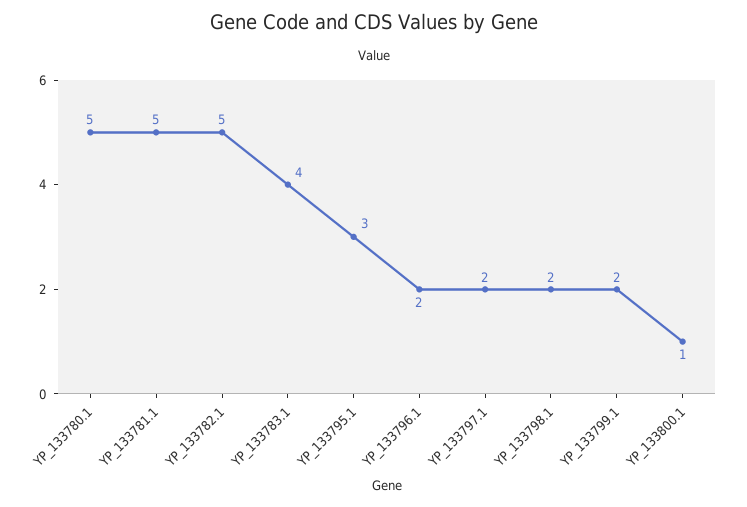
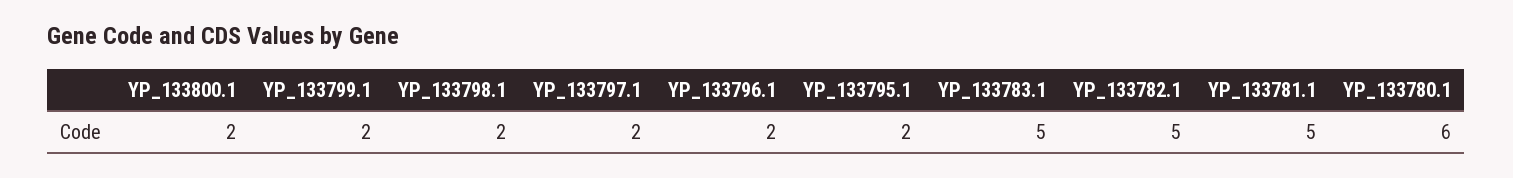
YP_133780.1: 5 -> 6
YP_133783.1: 4 -> 5
YP_133795.1: 3 -> 2
YP_133800.1: 1 -> 2

